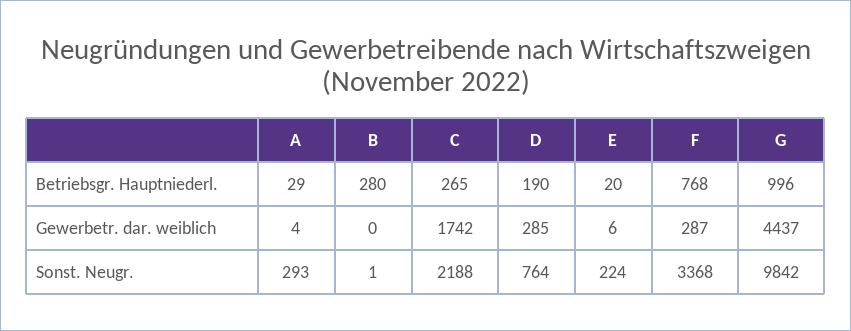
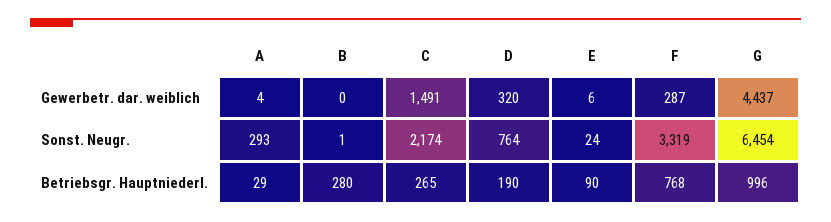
E, Betriebsgr. Hauptniederl.: 20 -> 90
C, Gewerbetr. dar. weiblich: 1742 -> 1491
D, Gewerbetr. dar. weiblich: 285 -> 320
C, Sonst. Neugr.: 2188 -> 2174
E, Sonst. Neugr.: 224 -> 24
F, Sonst. Neugr.: 3368 -> 3319
G, Sonst. Neugr.: 9842 -> 6454

